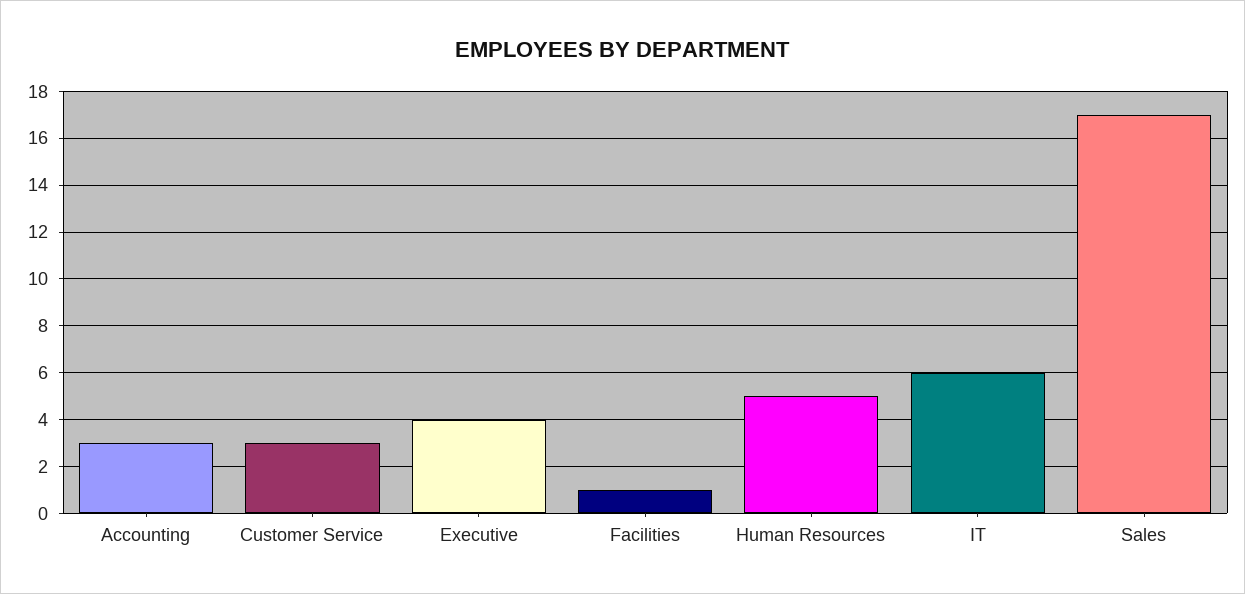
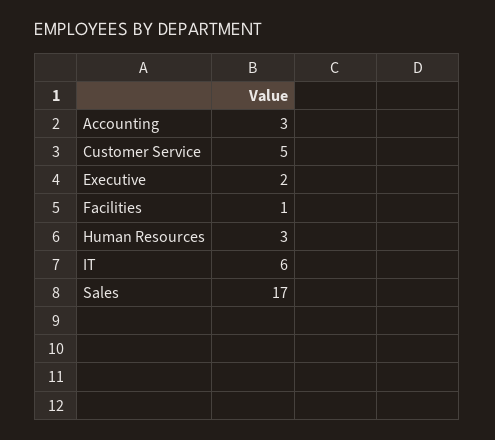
Customer Service: 3 -> 5
Executive: 4 -> 2
Human Resources: 5 -> 3

